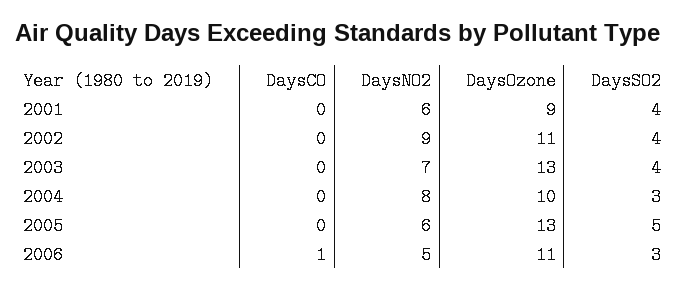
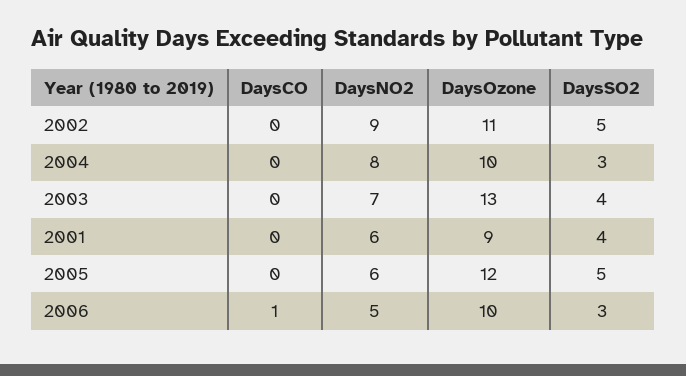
DaysSO2, 2002: 4 -> 5
DaysOzone, 2005: 13 -> 12
DaysOzone, 2006: 11 -> 10

